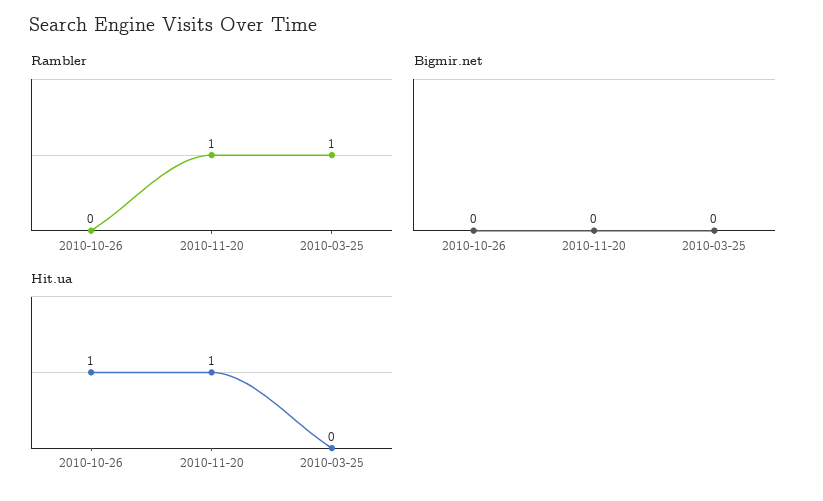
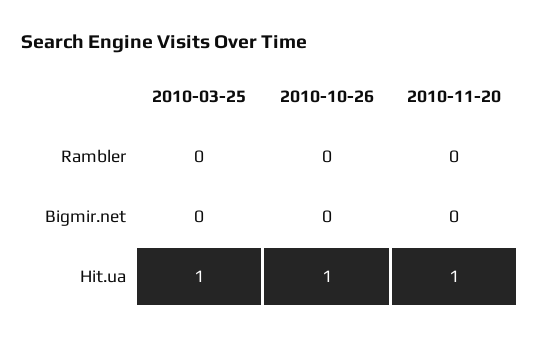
Rambler, 2010-11-20: 1 -> 0
Rambler, 2010-03-25: 1 -> 0
Hit.ua, 2010-03-25: 0 -> 1

